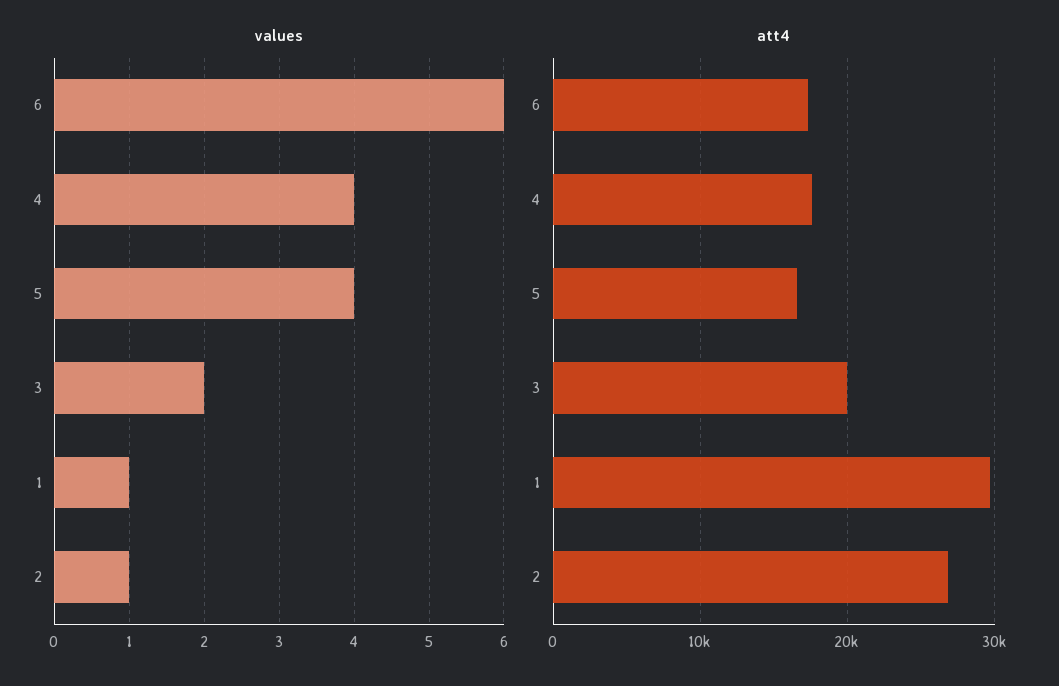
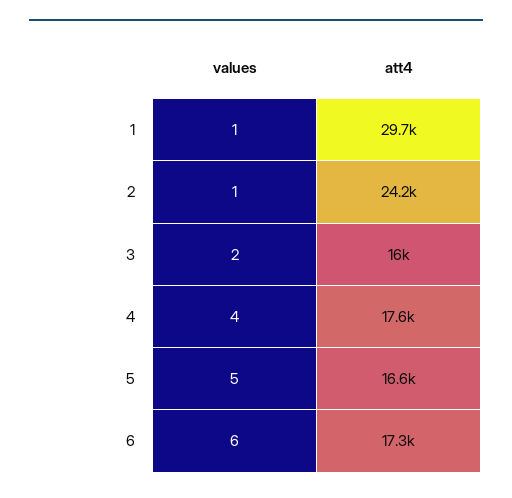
values, 5: 4 -> 5
att4, 3: 20000 -> 16000
att4, 2: 27000 -> 24200

